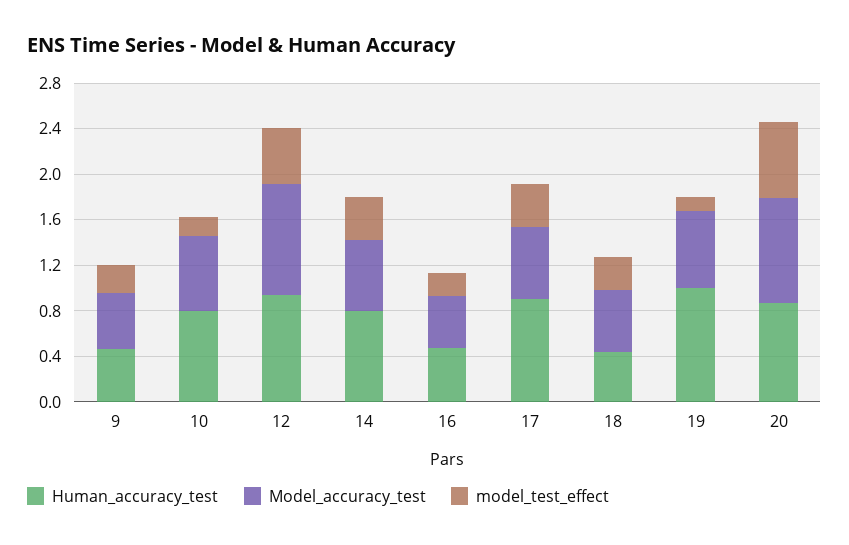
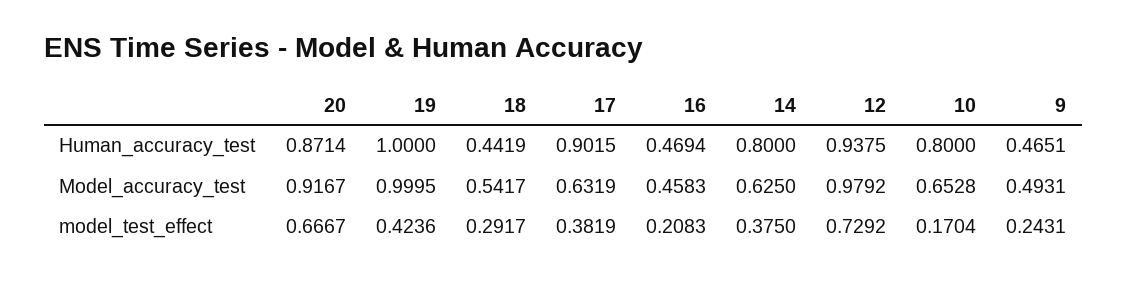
model_test_effect, 12: 0.5 -> 0.7292
Model_accuracy_test, 19: 0.7 -> 0.9995
model_test_effect, 19: 0.1 -> 0.4236

